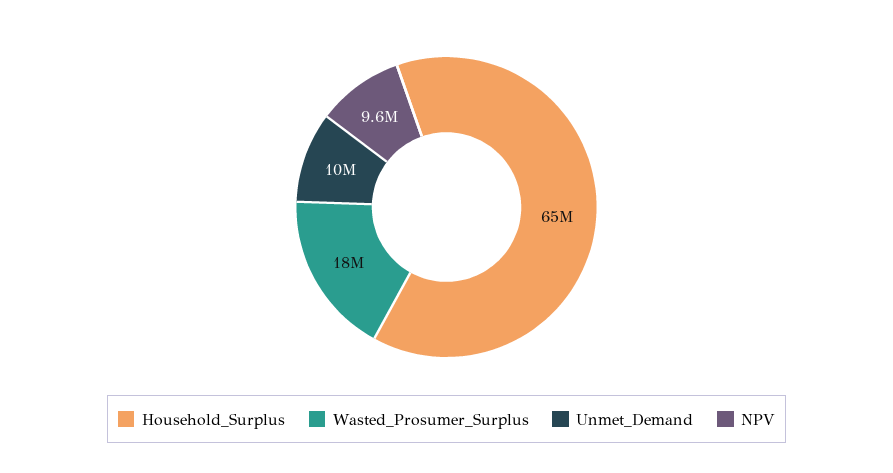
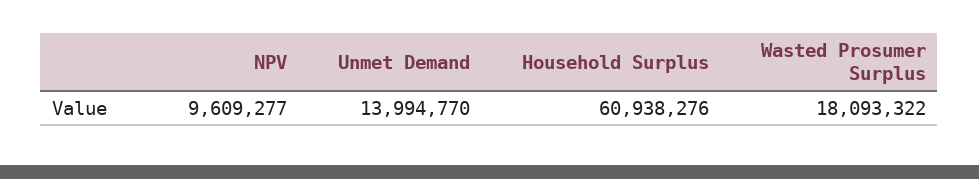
Household_Surplus: 65000000 -> 60938276
Unmet_Demand: 10000000 -> 13994770

